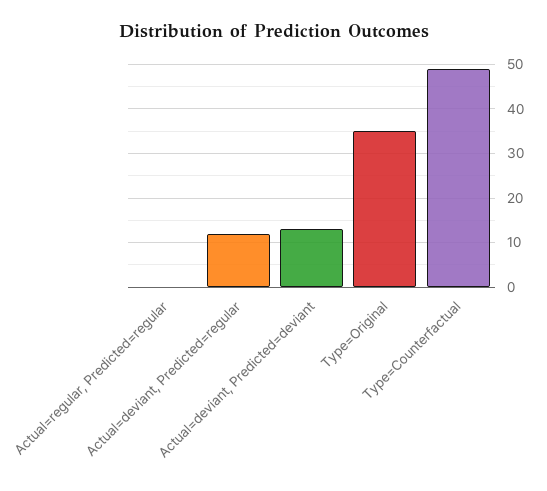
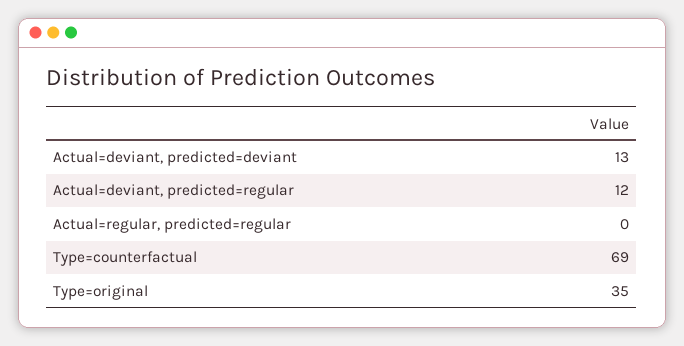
Type=Counterfactual: 50 -> 69

